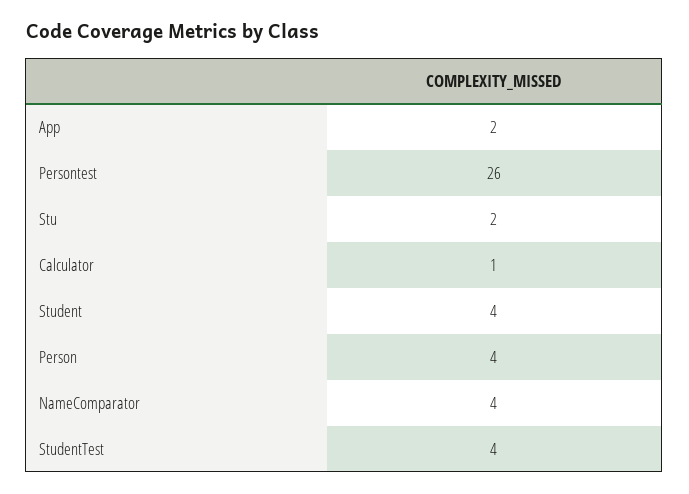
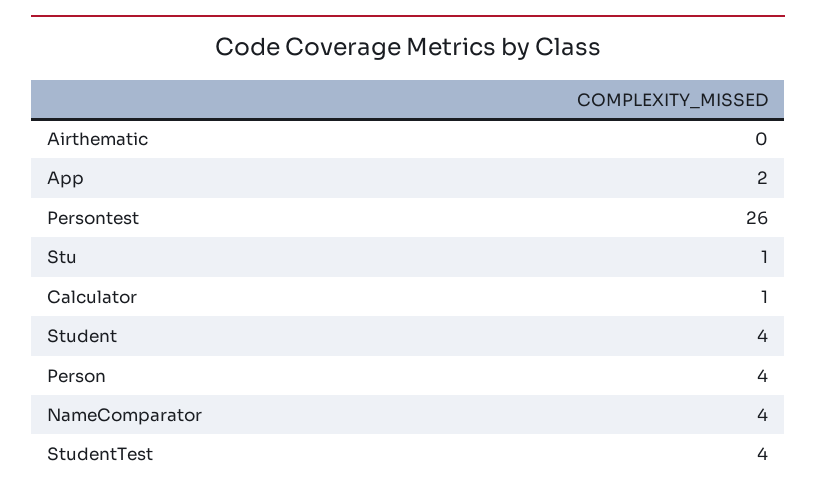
Stu: 2 -> 1
Airthematic: none -> 0

